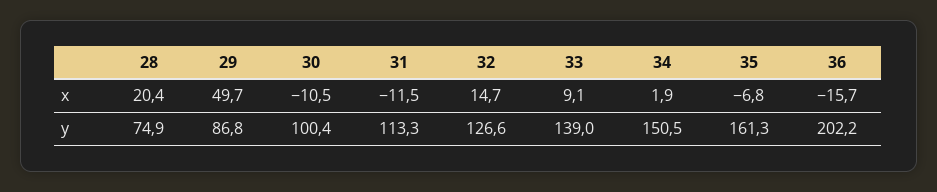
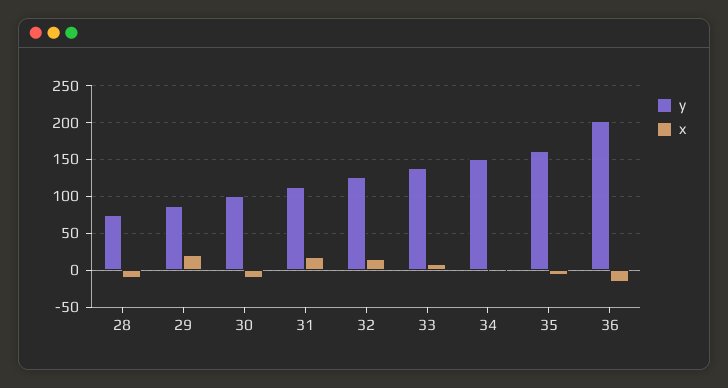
x, 28: 20.4 -> -10
x, 29: 49.7 -> 20
x, 31: -11.5 -> 20

